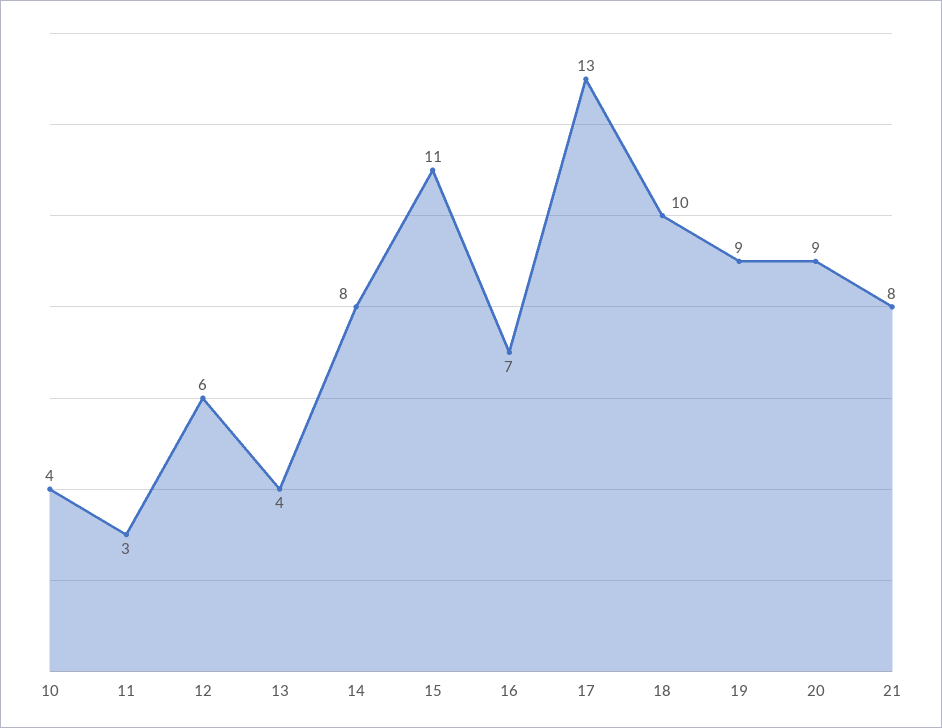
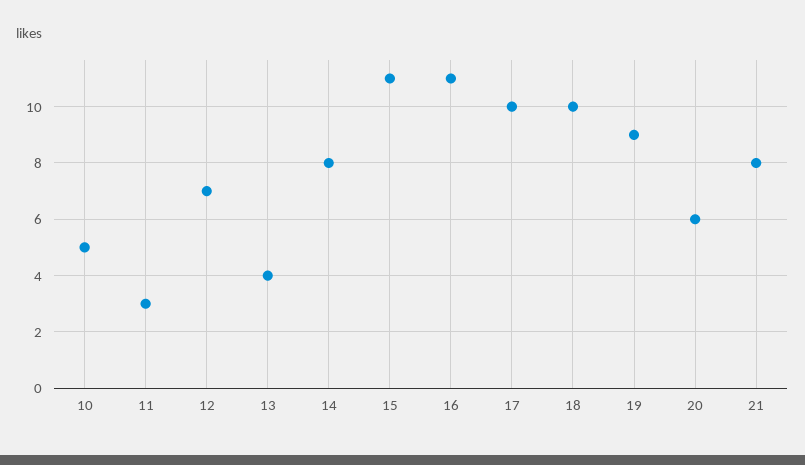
10: 4 -> 5
12: 6 -> 7
16: 7 -> 11
17: 13 -> 10
20: 9 -> 6

